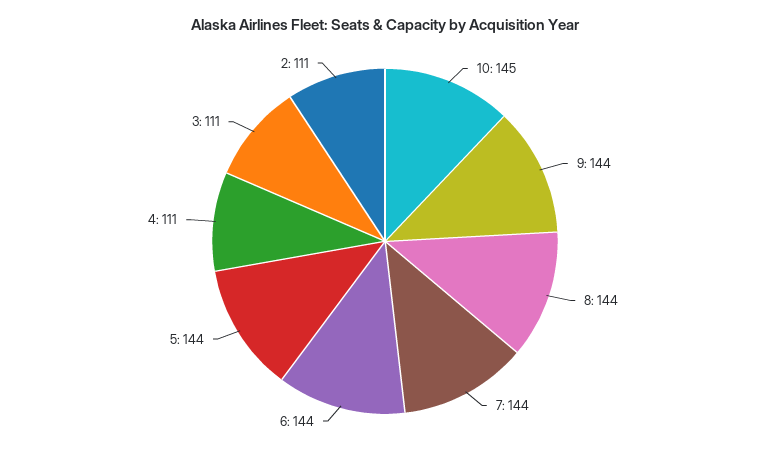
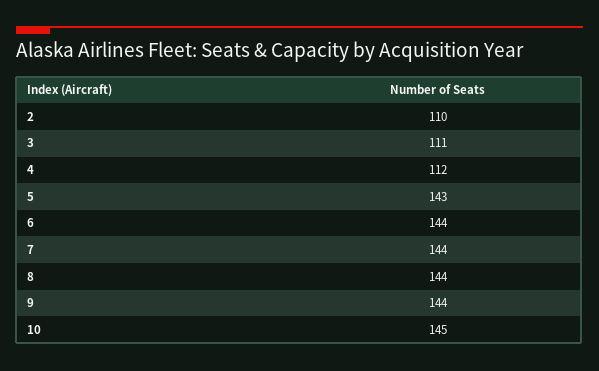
5: 144 -> 143
4: 111 -> 112
2: 111 -> 110

